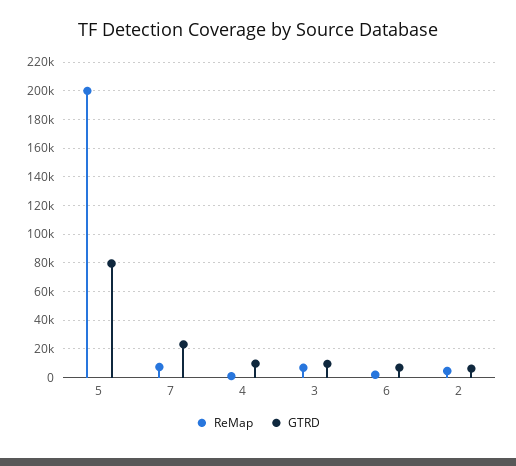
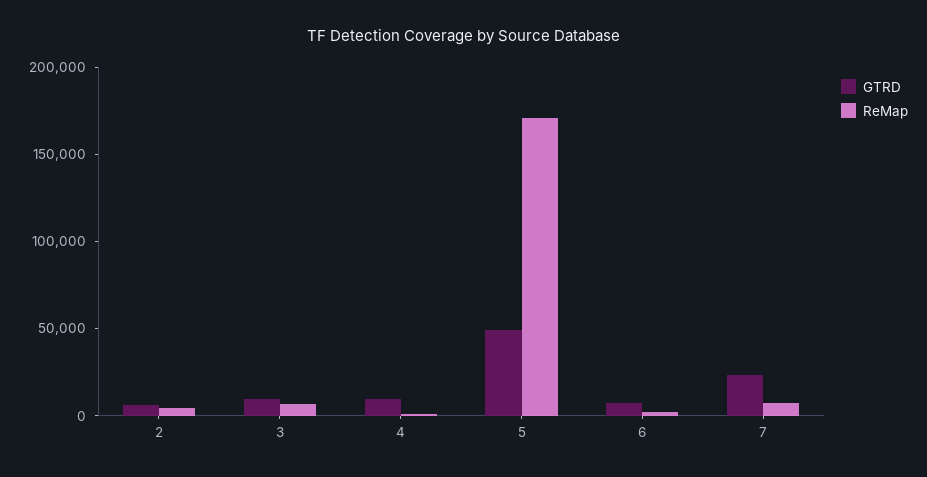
ReMap, 5: 200000 -> 170000
GTRD, 5: 80000 -> 50000

